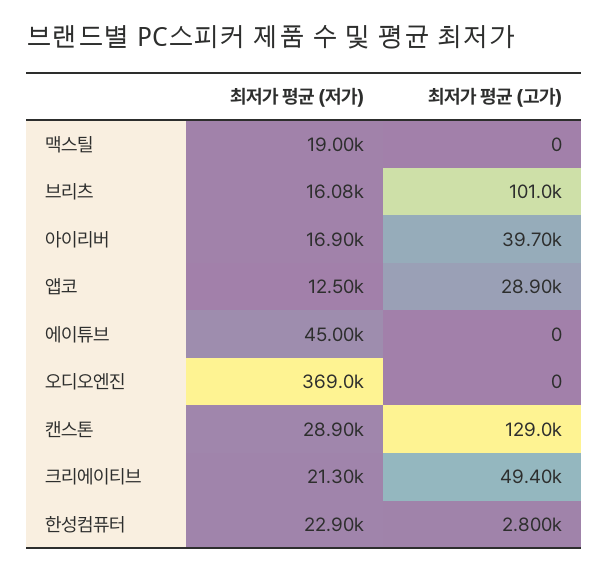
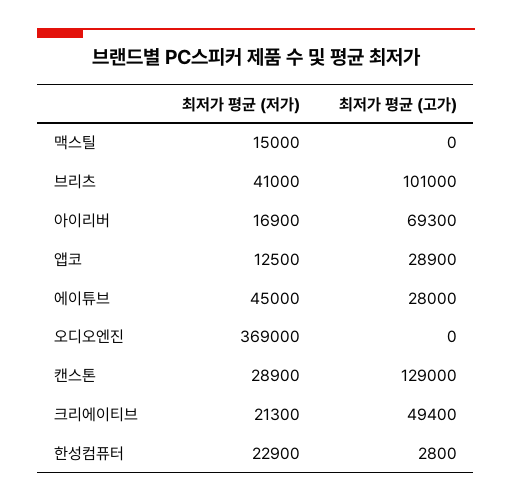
최저가 평균 (저가), 맥스틸: 19000 -> 15000
최저가 평균 (저가), 브리츠: 16080 -> 41000
최저가 평균 (고가), 아이리버: 39700 -> 69300
최저가 평균 (고가), 에이튜브: 0 -> 28000

